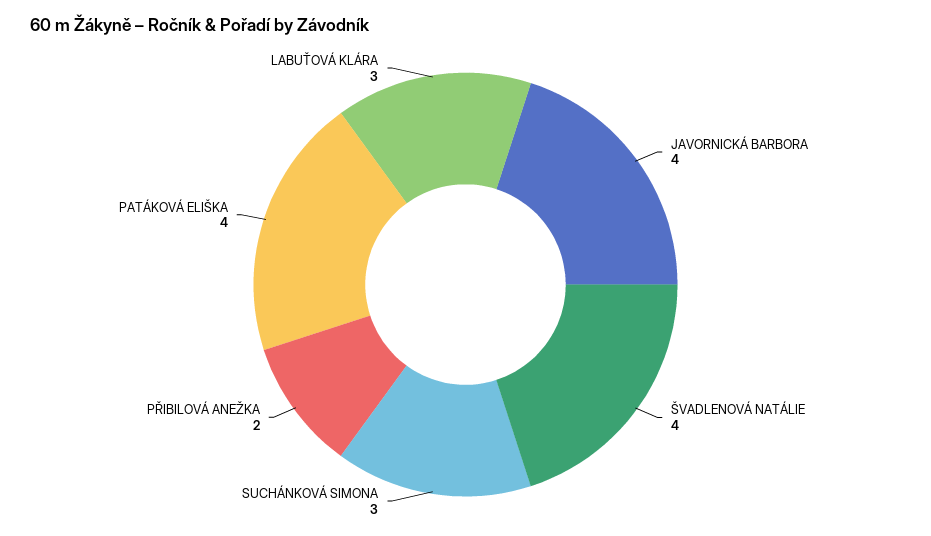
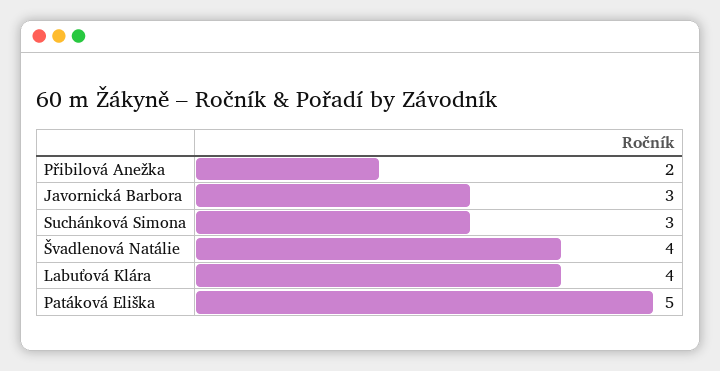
JAVORNICKÁ BARBORA: 4 -> 3
PATÁKOVÁ ELIŠKA: 4 -> 5
LABUŤOVÁ KLÁRA: 3 -> 4

